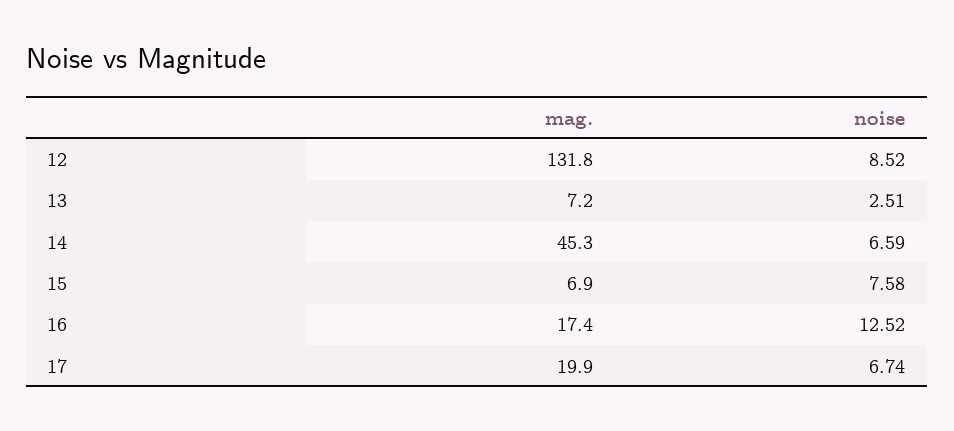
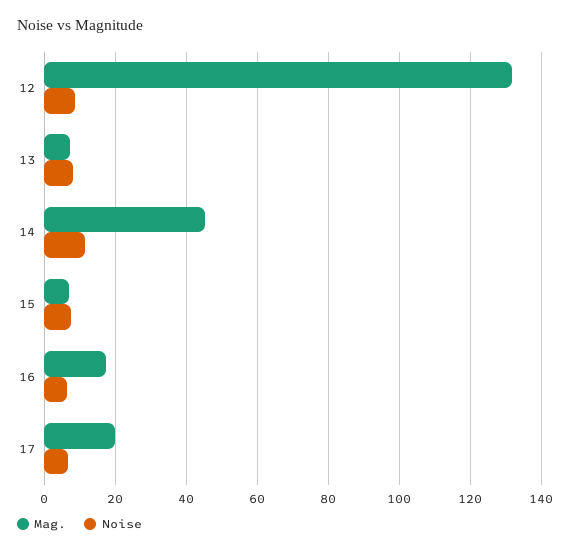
noise, 13: 2.51 -> 8
noise, 14: 6.59 -> 12
noise, 16: 12.52 -> 6

